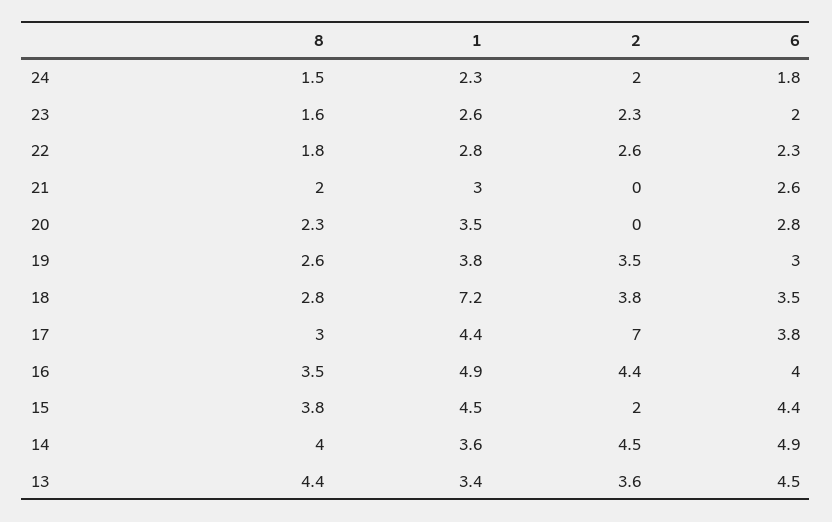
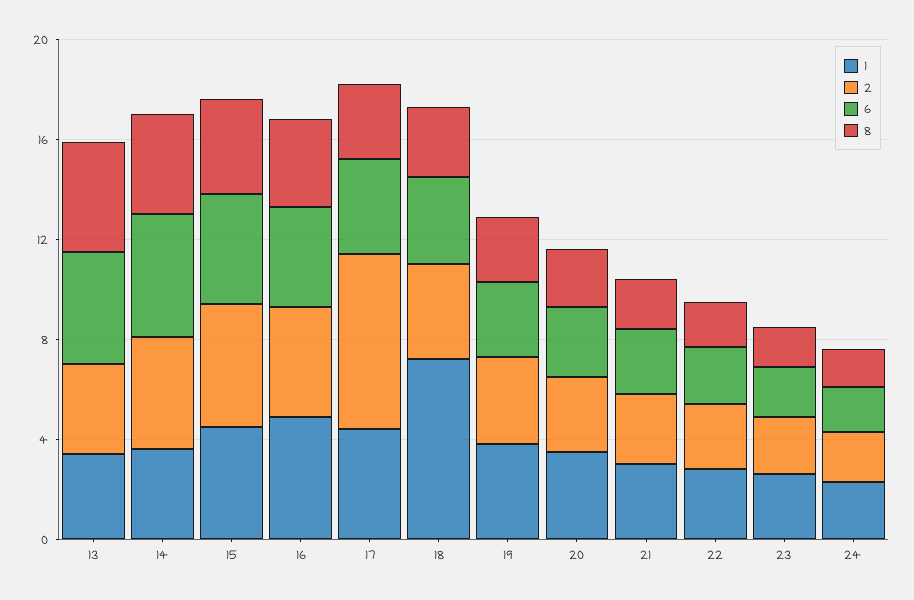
2, 21: 0 -> 3
2, 20: 0 -> 3
2, 15: 2 -> 5

